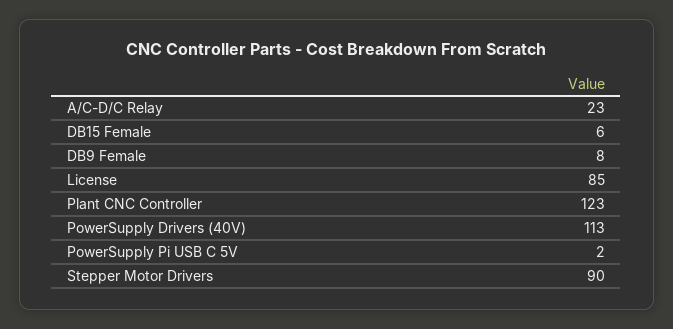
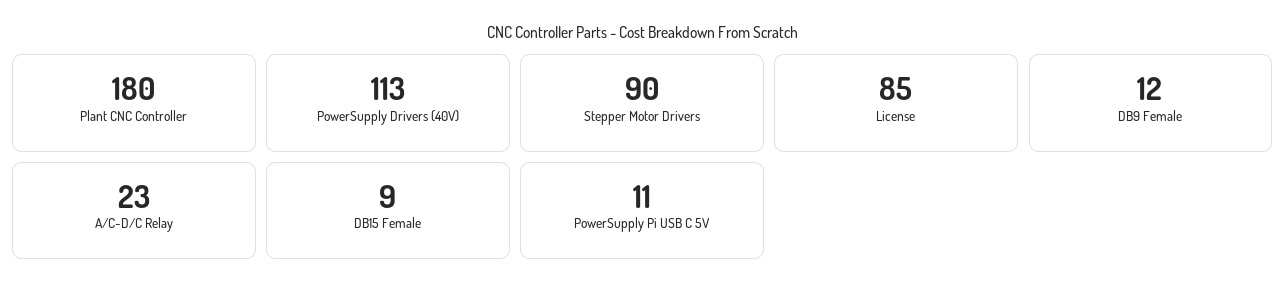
DB15 Female: 6 -> 9
DB9 Female: 8 -> 12
Plant CNC Controller: 123 -> 180
PowerSupply Pi USB C 5V: 2 -> 11

